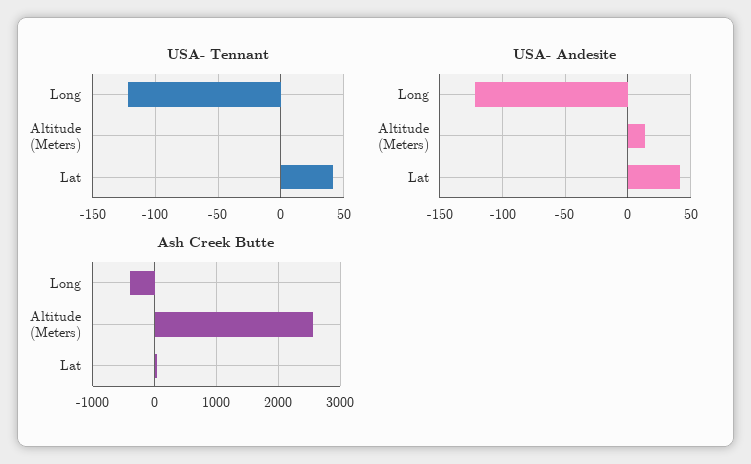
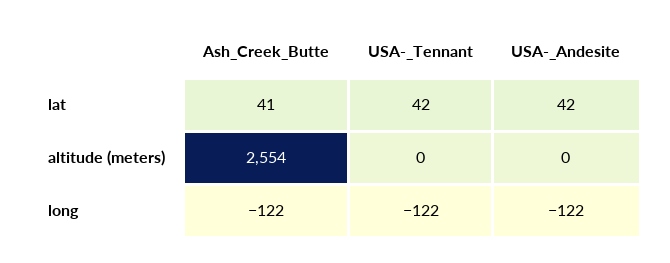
USA- Andesite, Altitude (Meters): 15 -> 0
Ash Creek Butte, Long: -400 -> -122

